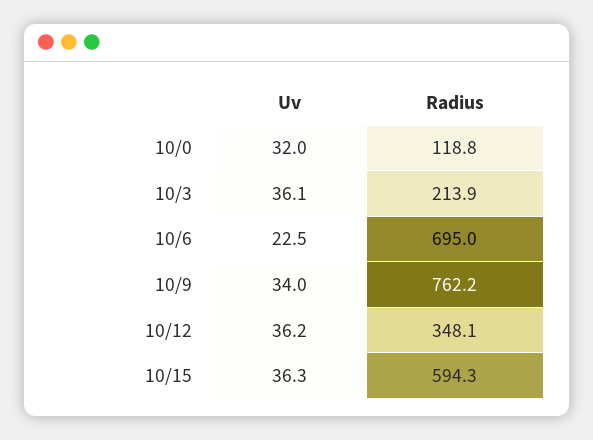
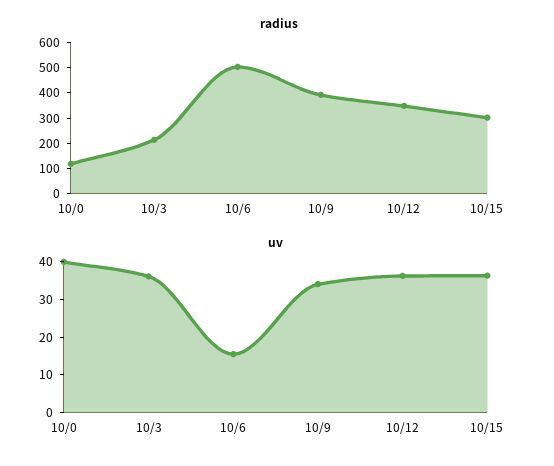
Uv, 10/0: 32 -> 40
Uv, 10/6: 22.5 -> 15
Radius, 10/6: 695 -> 500
Radius, 10/9: 762.2 -> 400
Radius, 10/15: 594.3 -> 300

